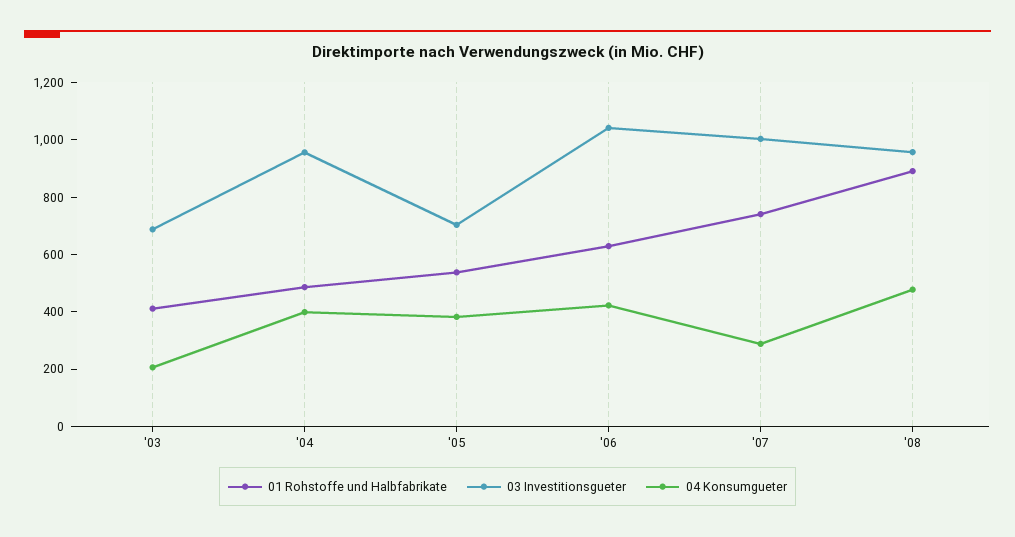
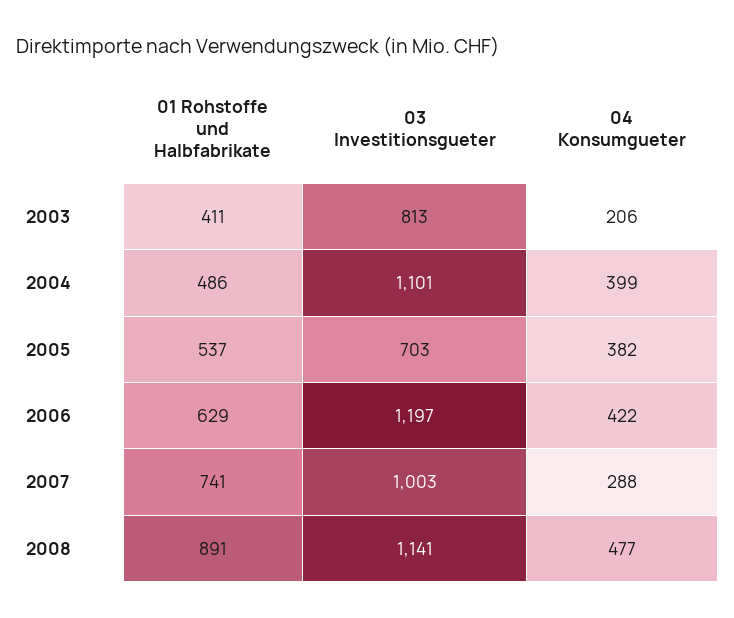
03 Investitionsgueter, '03: 700 -> 813
03 Investitionsgueter, '04: 950 -> 1101
03 Investitionsgueter, '06: 1050 -> 1197
03 Investitionsgueter, '08: 950 -> 1141

